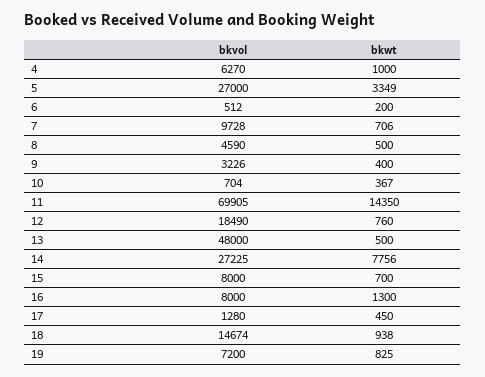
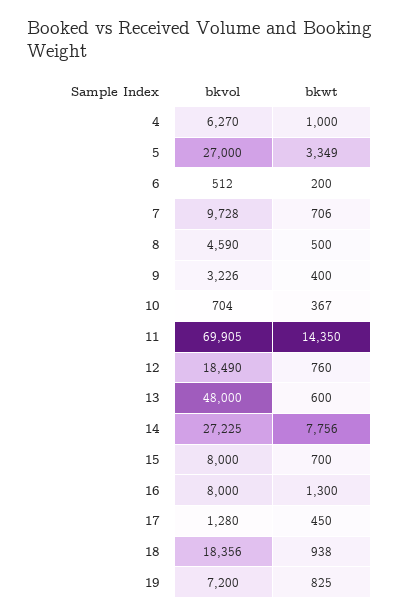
bkwt, 13: 500 -> 600
bkvol, 18: 14674 -> 18356

